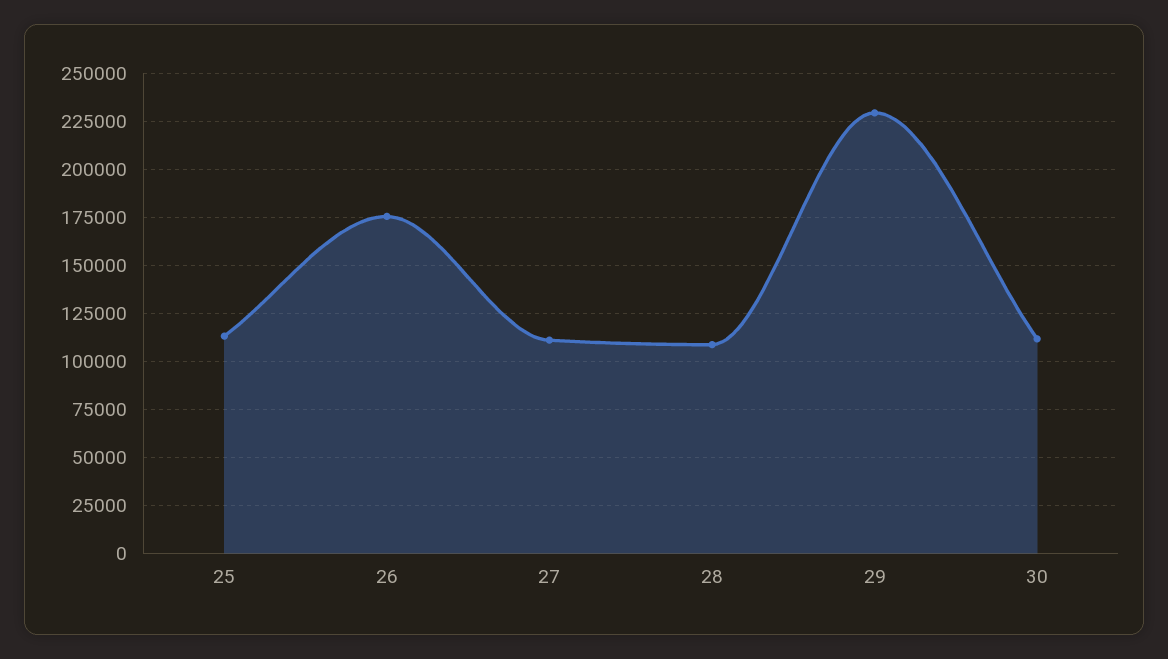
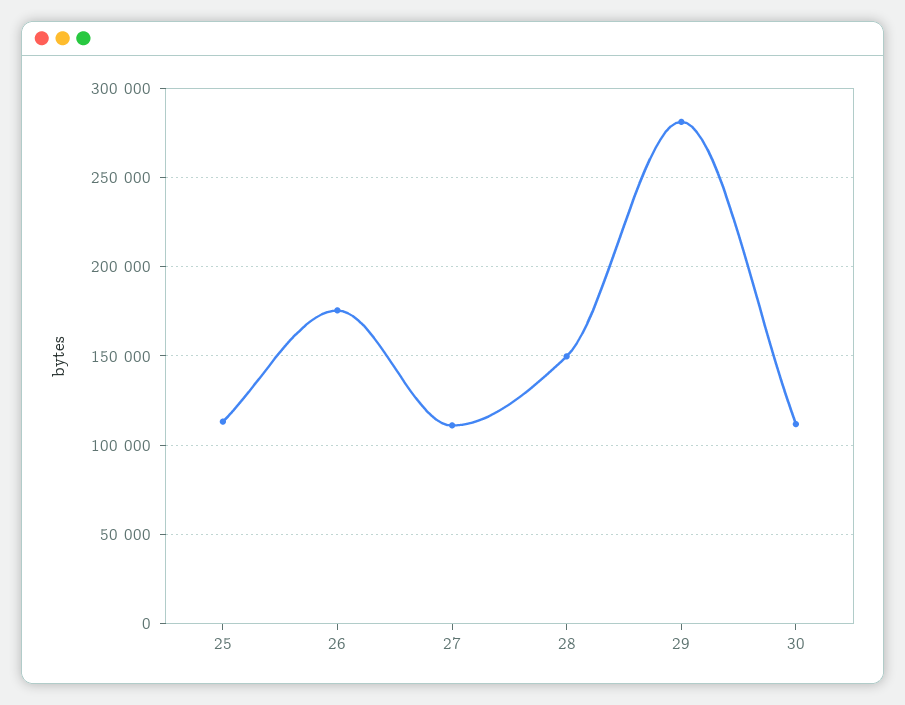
28: 110000 -> 150000
29: 230000 -> 280000

